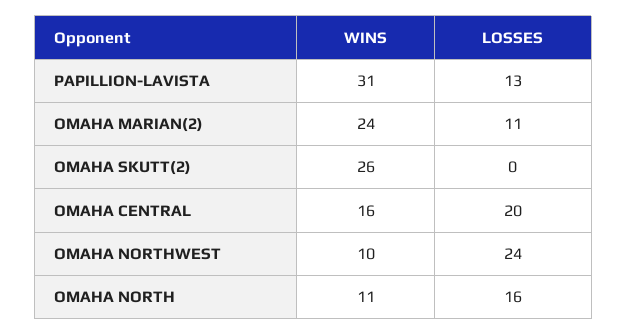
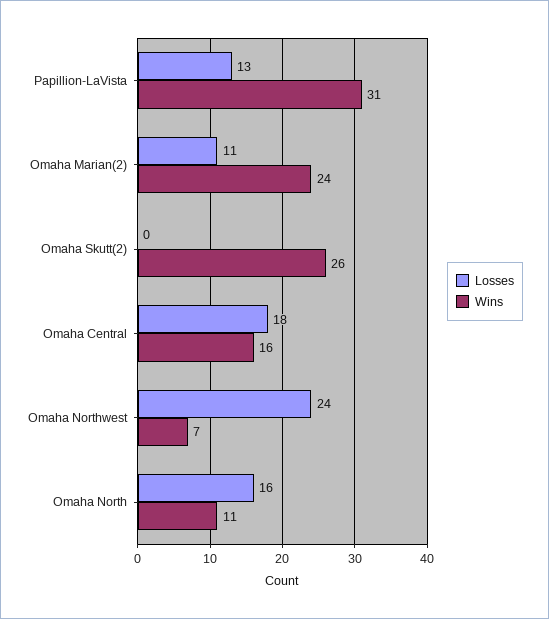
LOSSES, OMAHA CENTRAL: 20 -> 18
WINS, OMAHA NORTHWEST: 10 -> 7

